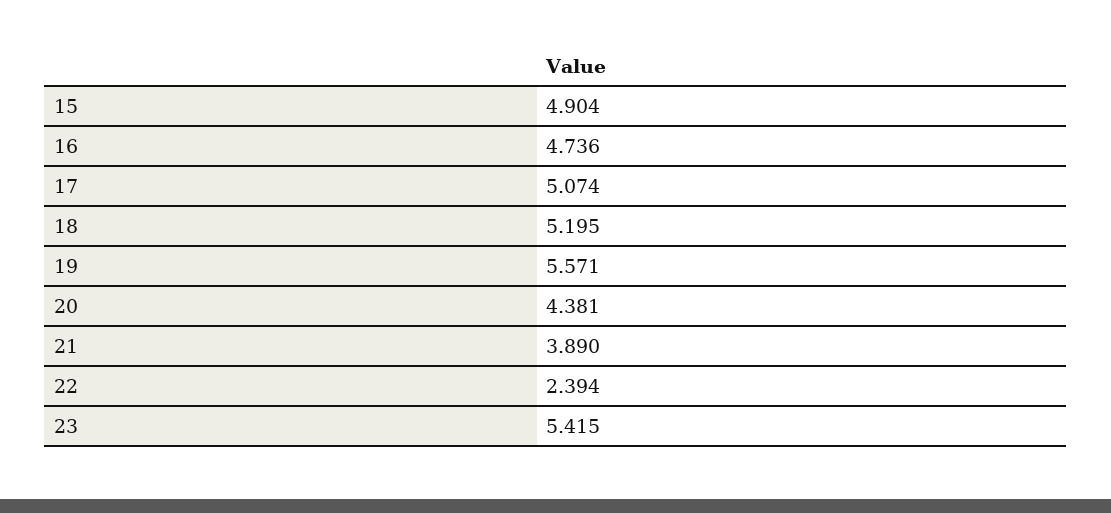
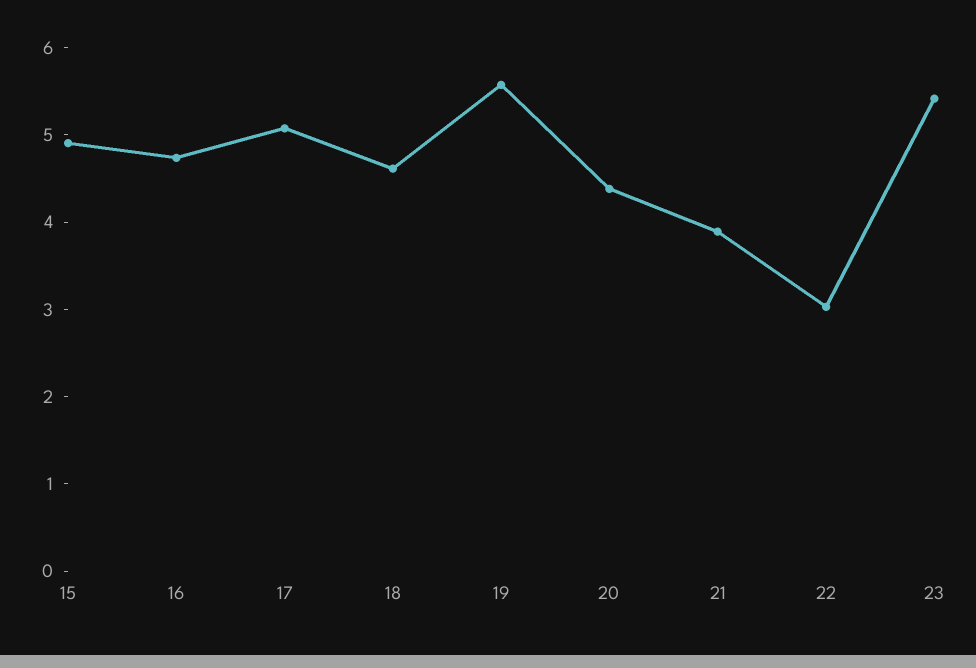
18: 5.195 -> 4.6
22: 2.394 -> 3

